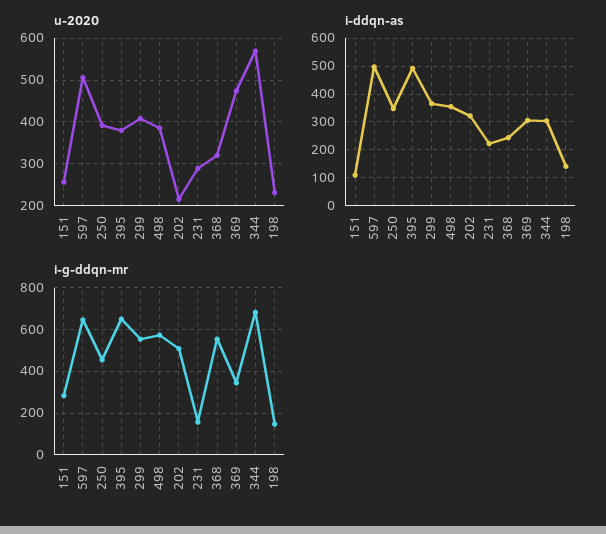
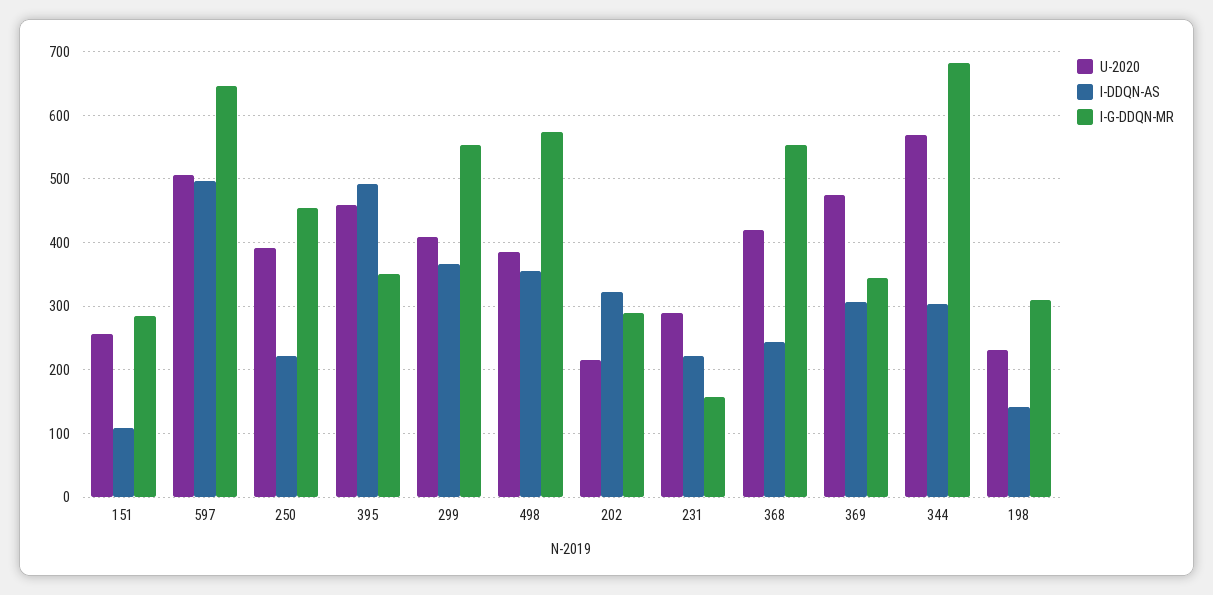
u-2020, 395: 380 -> 460
u-2020, 368: 320 -> 420
i-ddqn-as, 250: 350 -> 220
i-g-ddqn-mr, 395: 650 -> 350
i-g-ddqn-mr, 202: 500 -> 290
i-g-ddqn-mr, 198: 150 -> 310

